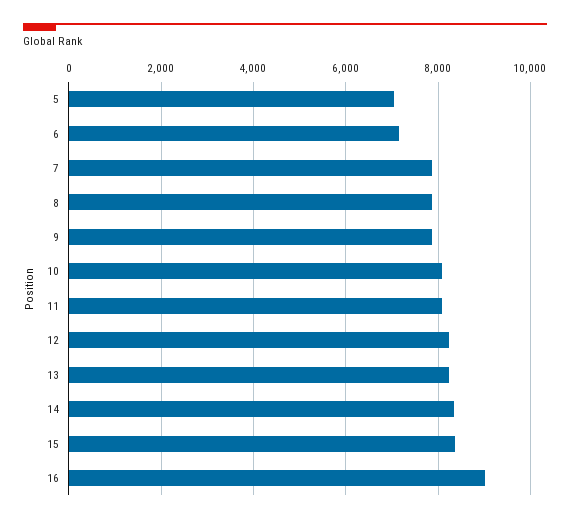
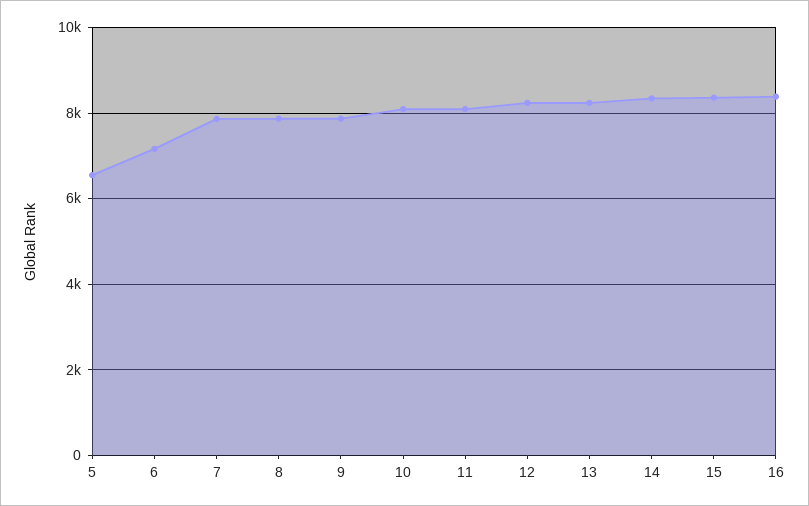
5: 7000 -> 6600
16: 9000 -> 8400

